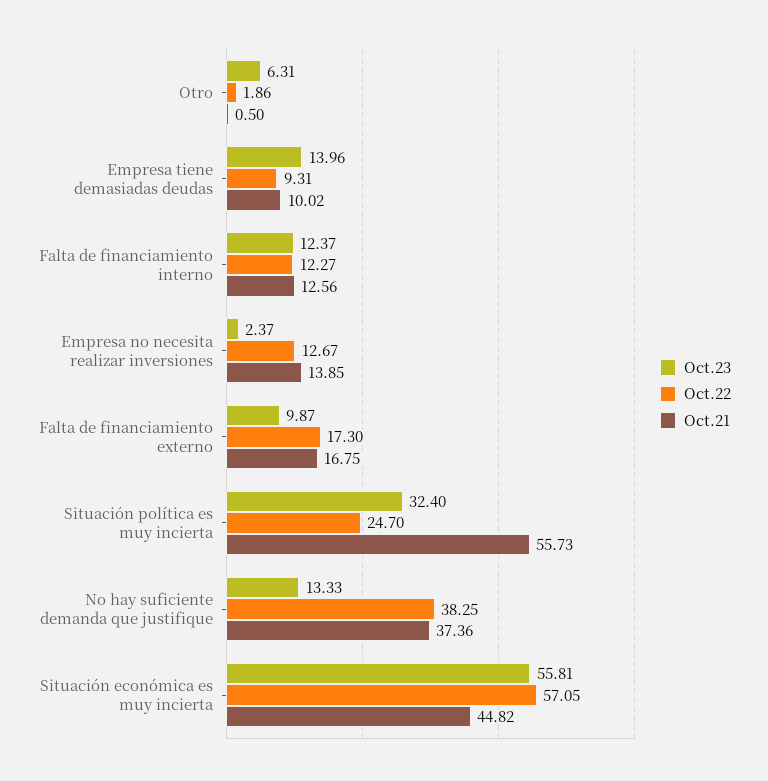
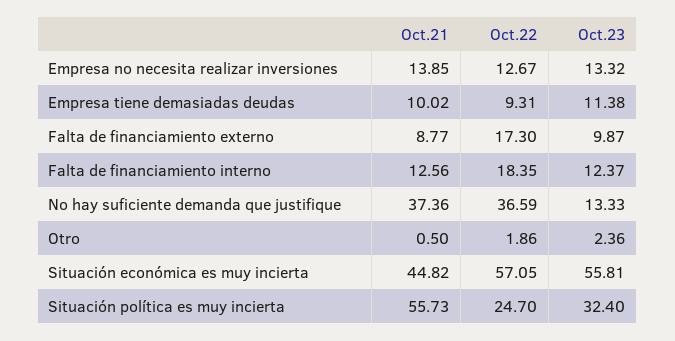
Oct.23, Otro: 6.31 -> 2.36
Oct.23, Empresa tiene demasiadas deudas: 13.96 -> 11.38
Oct.22, Falta de financiamiento interno: 12.27 -> 18.35
Oct.23, Empresa no necesita realizar inversiones: 2.37 -> 13.32
Oct.21, Falta de financiamiento externo: 16.75 -> 8.77
Oct.22, No hay suficiente demanda que justifique: 38.25 -> 36.59

